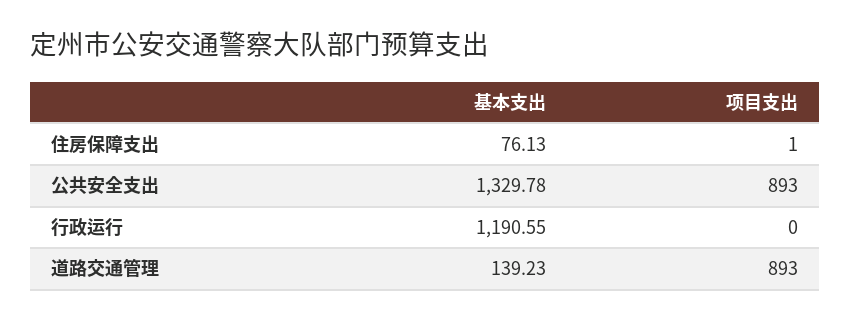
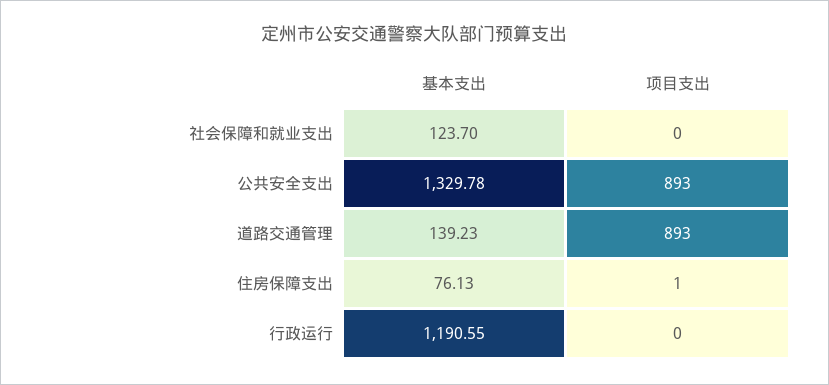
基本支出, 社会保障和就业支出: none -> 123.7
项目支出, 社会保障和就业支出: none -> 0

